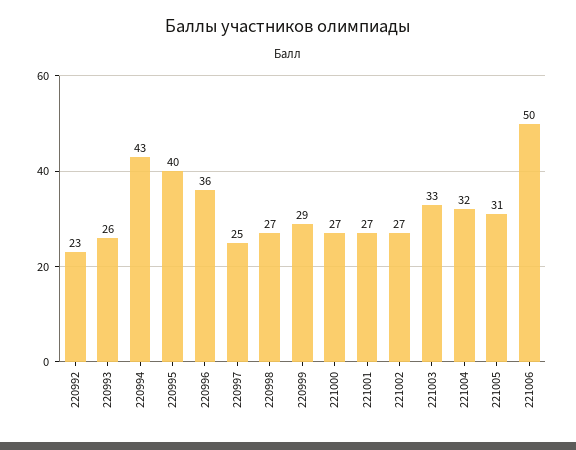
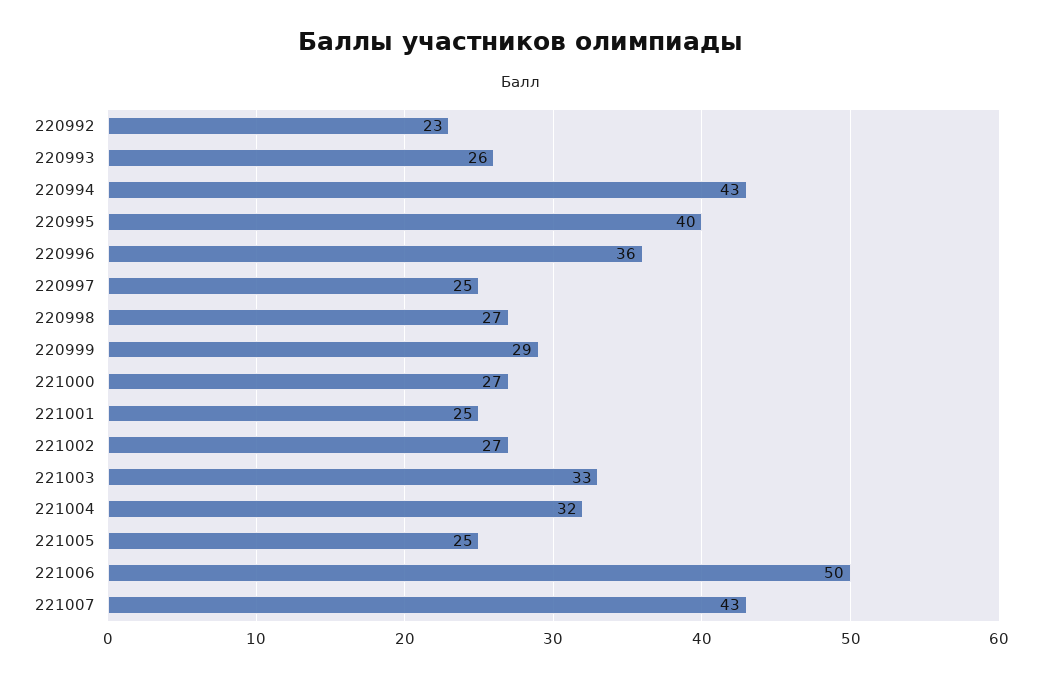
221001: 27 -> 25
221005: 31 -> 25
221007: none -> 43

